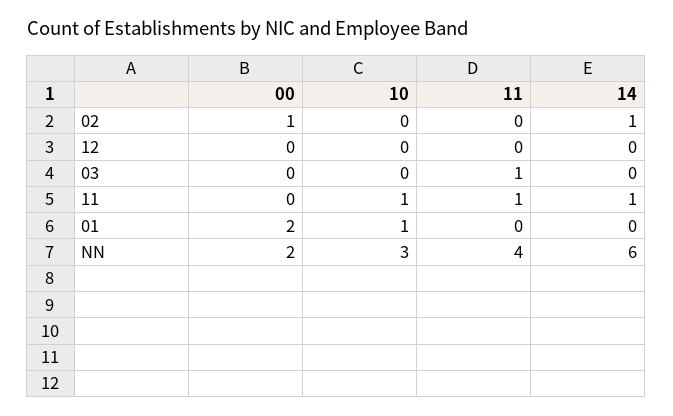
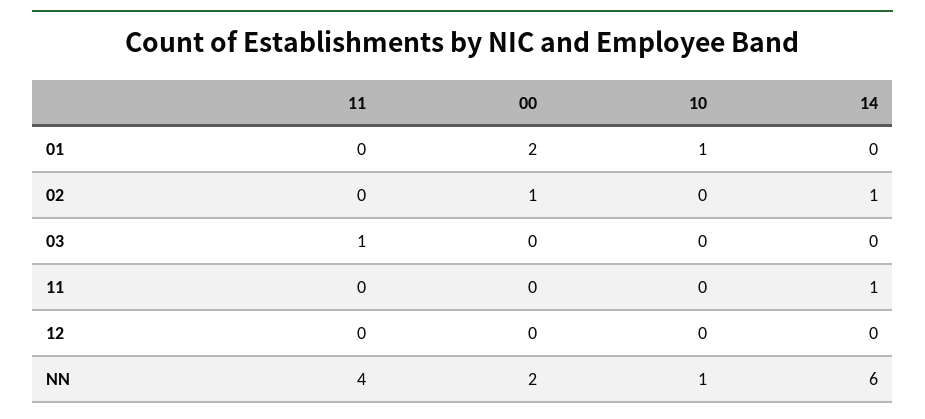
10, 11: 1 -> 0
11, 11: 1 -> 0
10, NN: 3 -> 1

